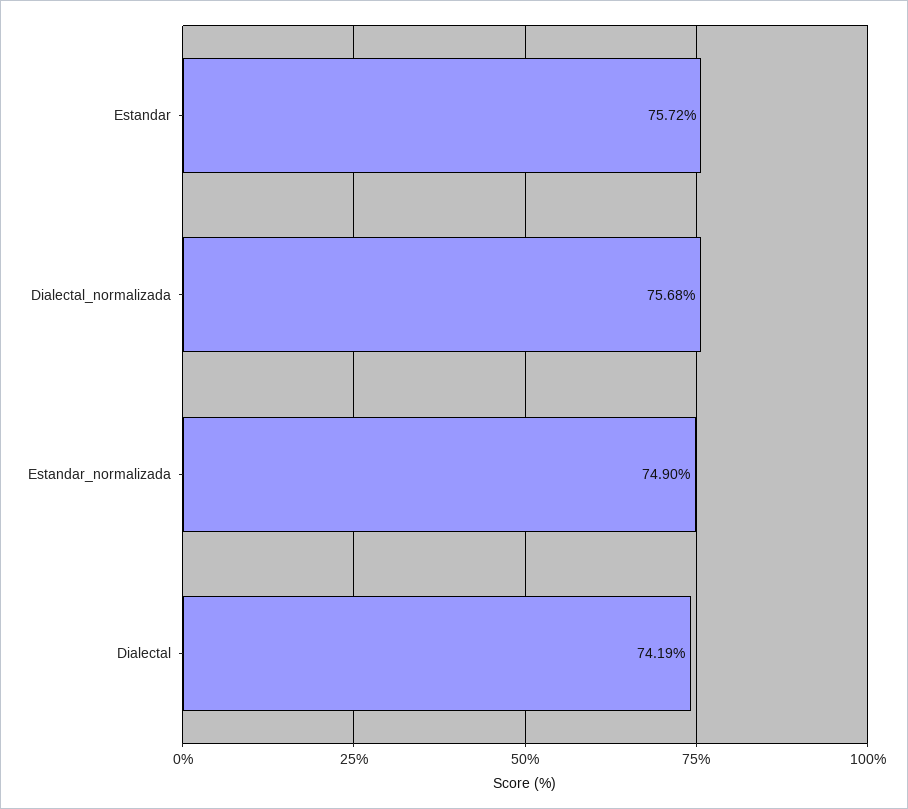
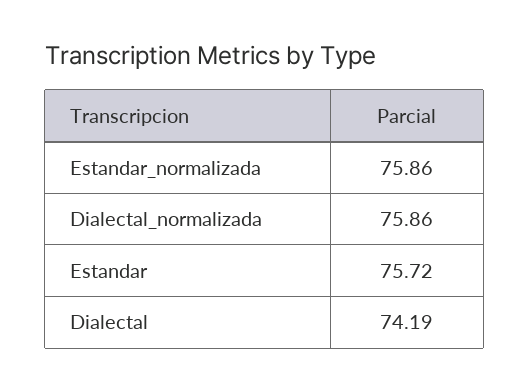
Dialectal_normalizada: 75.68 -> 75.86
Estandar_normalizada: 74.9 -> 75.86

